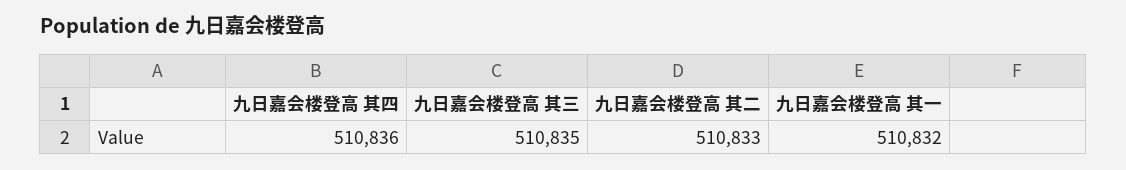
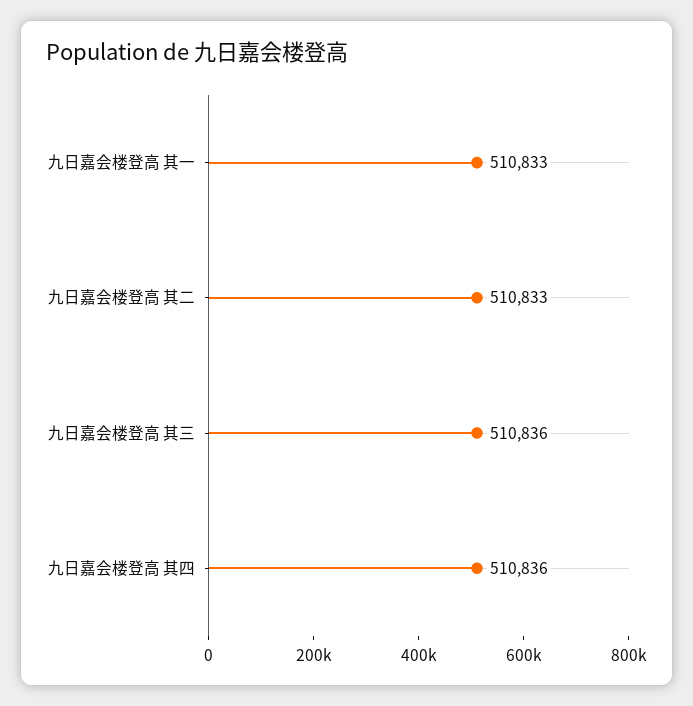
九日嘉会楼登高 其三: 510835 -> 510836
九日嘉会楼登高 其一: 510832 -> 510833

